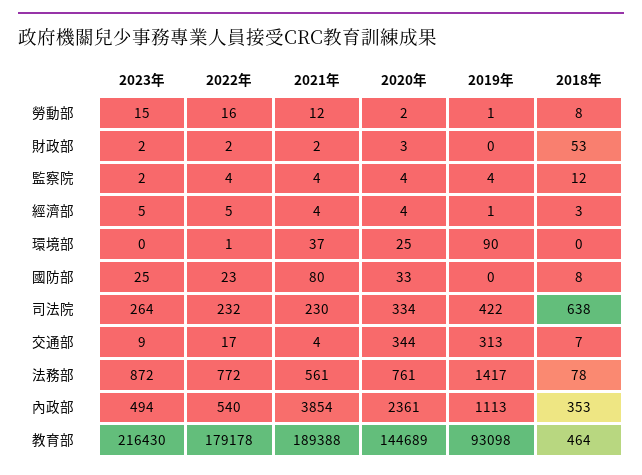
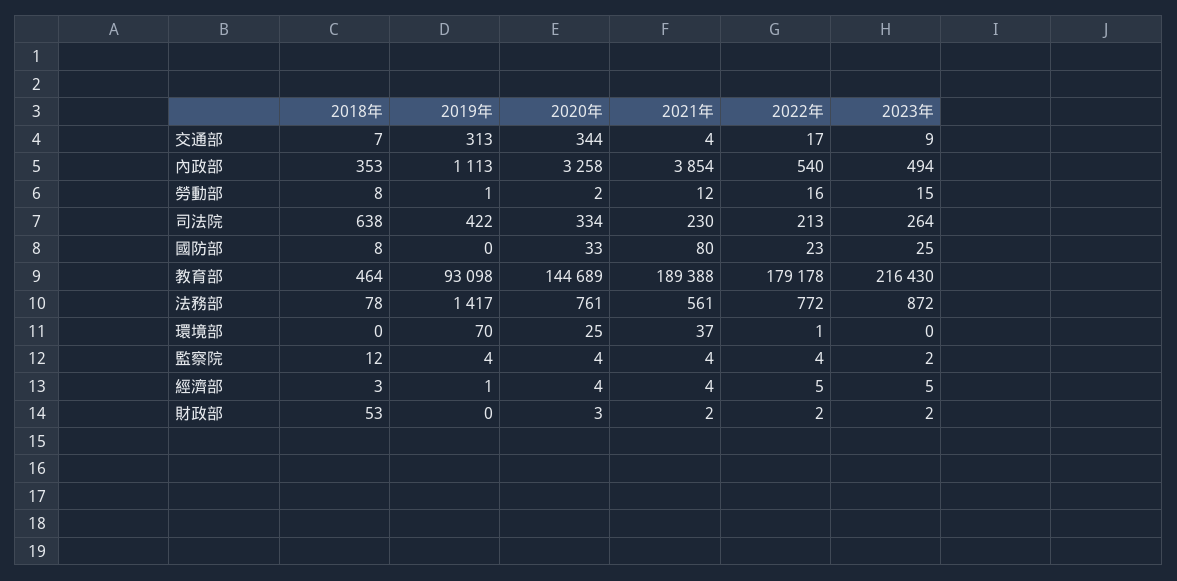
2019年, 環境部: 90 -> 70
2022年, 司法院: 232 -> 213
2020年, 內政部: 2361 -> 3258

